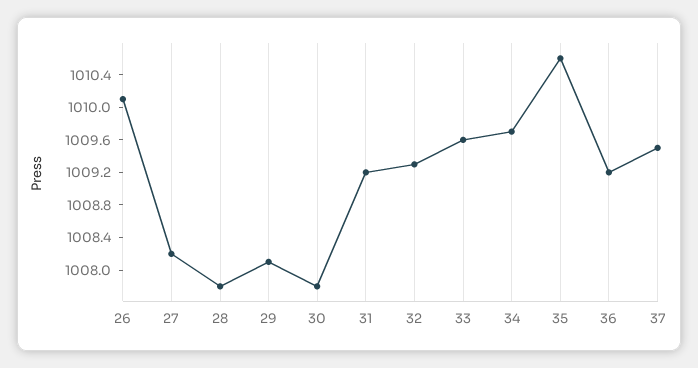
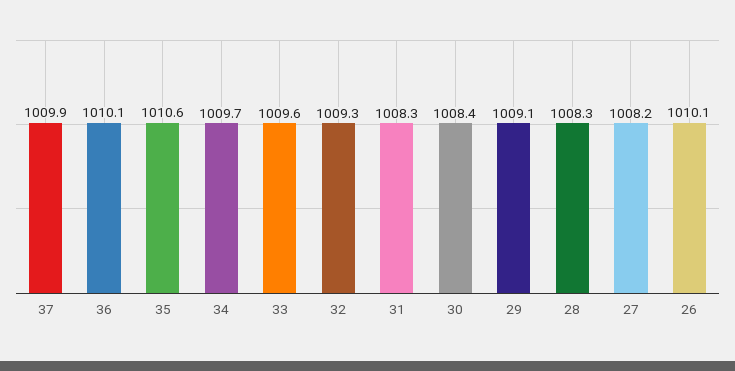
28: 1007.8 -> 1008.3
29: 1008.1 -> 1009.1
30: 1007.8 -> 1008.4
31: 1009.2 -> 1008.3
36: 1009.2 -> 1010.1
37: 1009.5 -> 1009.9

